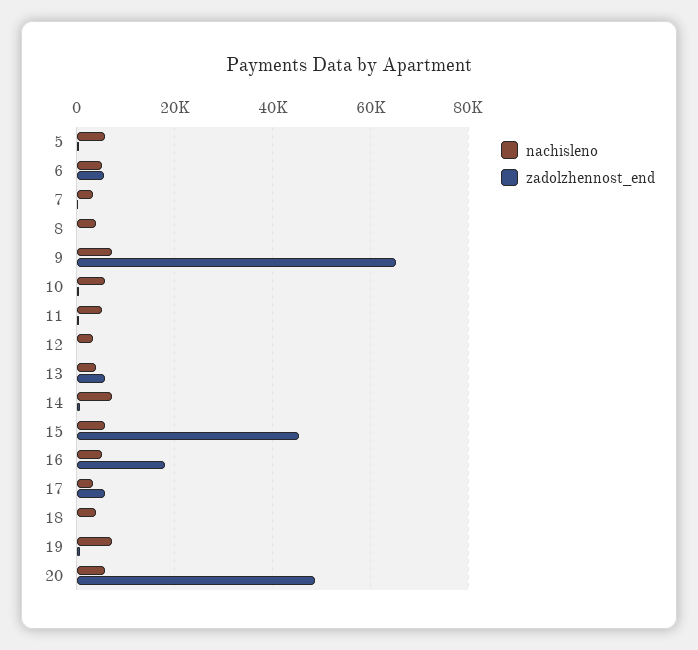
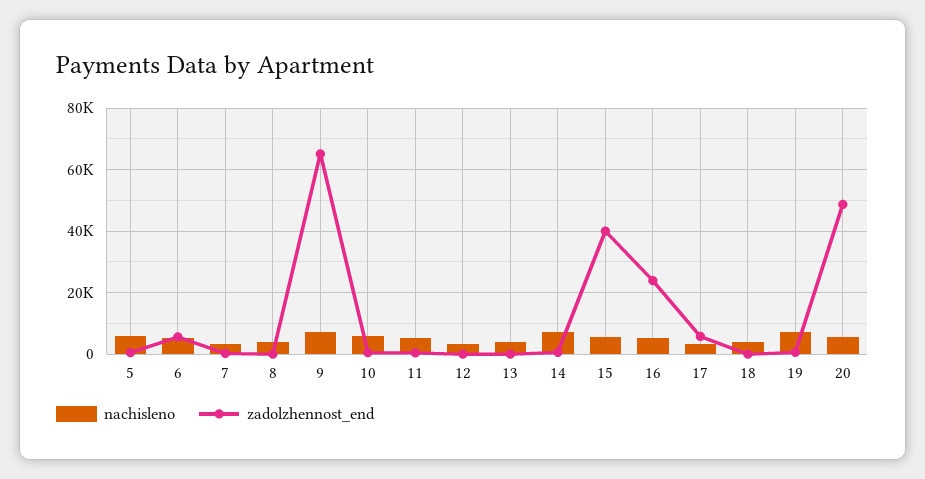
zadolzhennost_end, 13: 6000 -> 0
zadolzhennost_end, 15: 46000 -> 40000
zadolzhennost_end, 16: 18000 -> 24000

